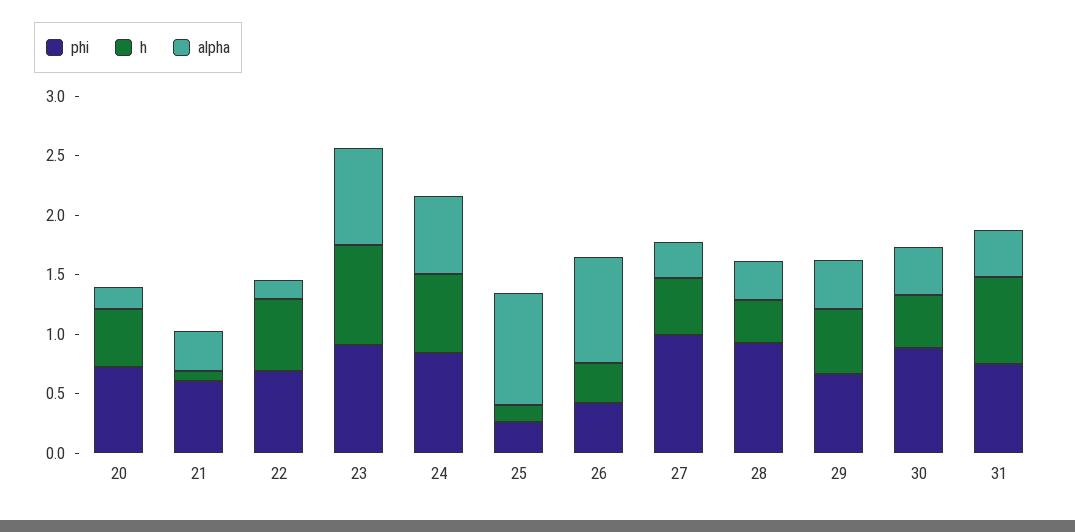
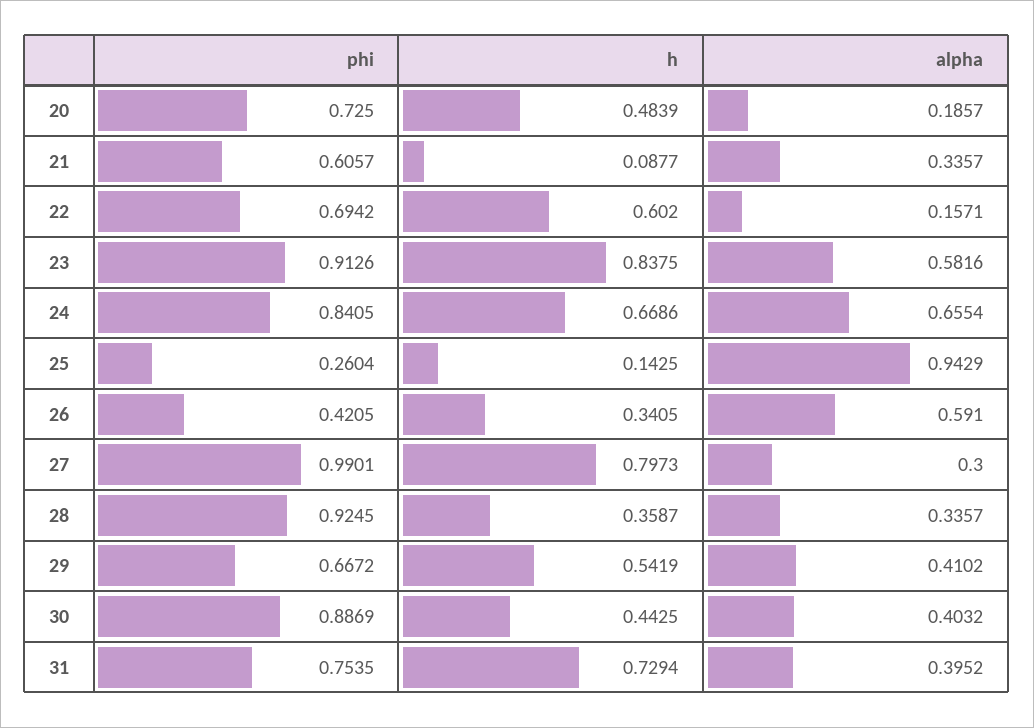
alpha, 23: 0.8 -> 0.5816
alpha, 26: 0.9 -> 0.591
h, 27: 0.5 -> 0.7973

